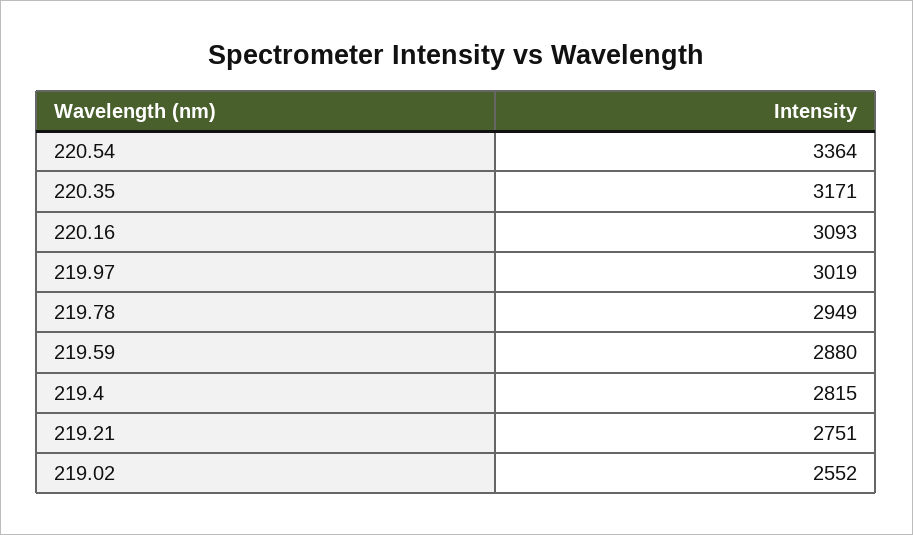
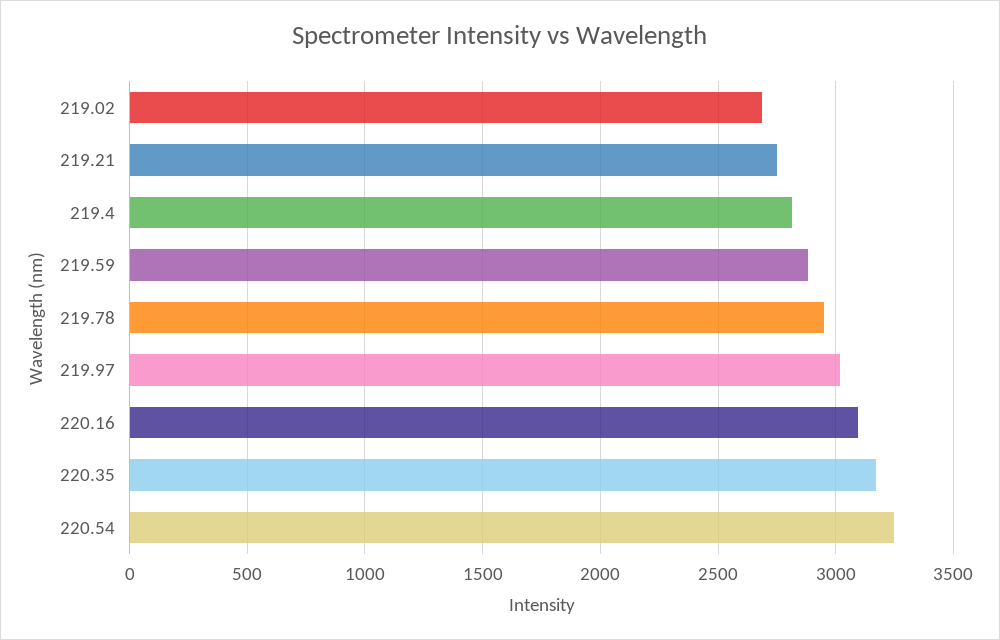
220.54: 3364 -> 3250
219.02: 2552 -> 2700

